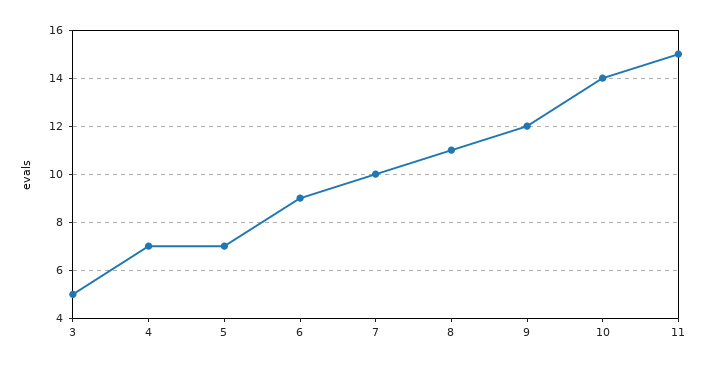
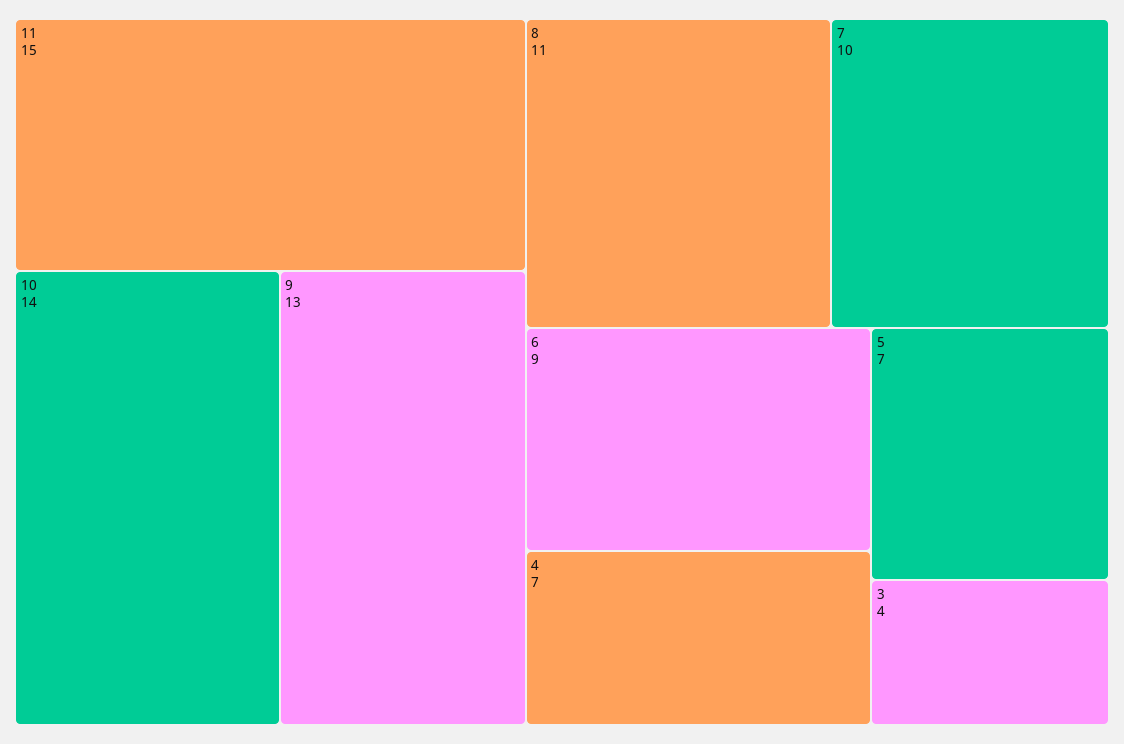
3: 5 -> 4
9: 12 -> 13

